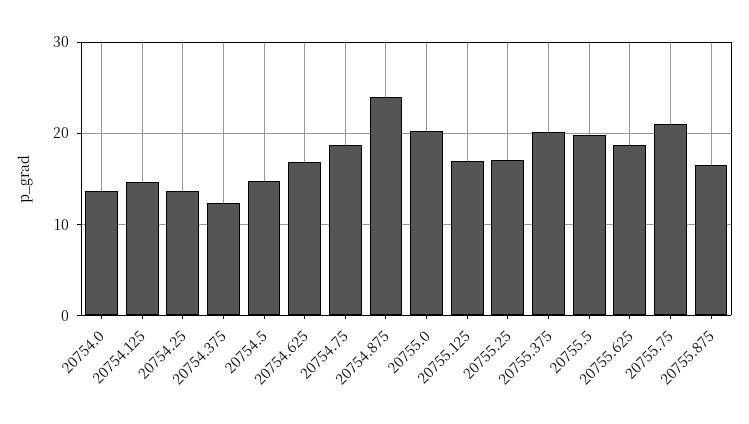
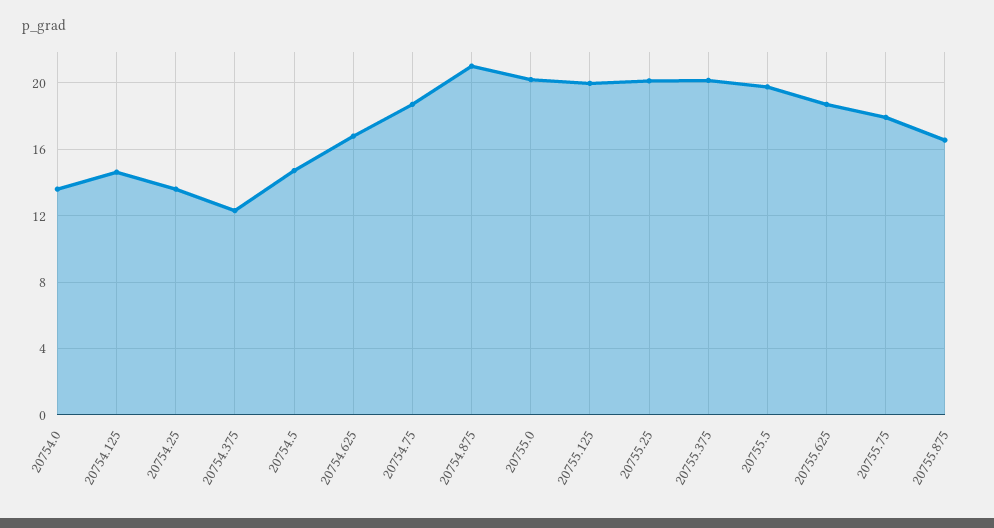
20754.875: 24 -> 21
20755.125: 17 -> 20
20755.25: 17 -> 20
20755.75: 21 -> 18

